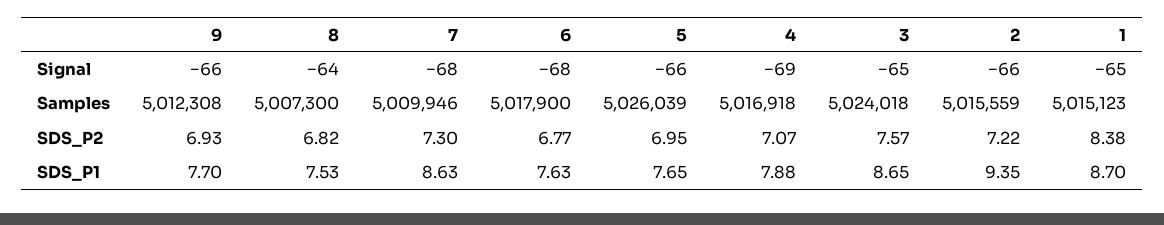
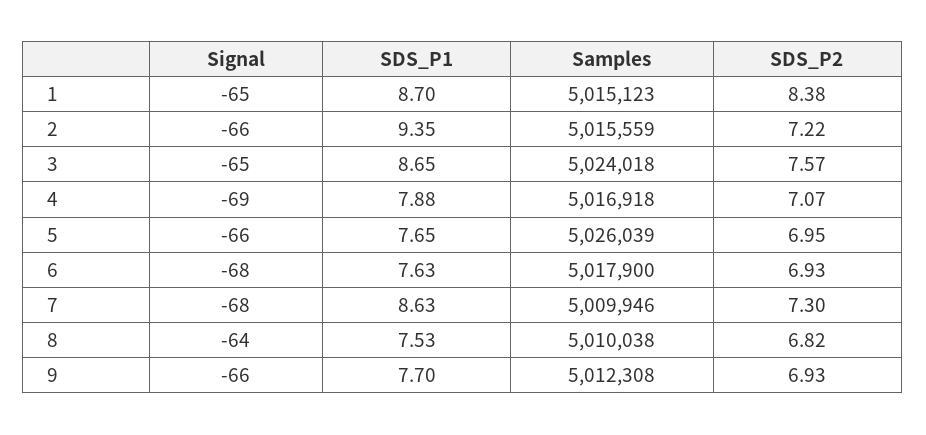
8, Samples: 5007300 -> 5010038
6, SDS_P2: 6.77 -> 6.93

